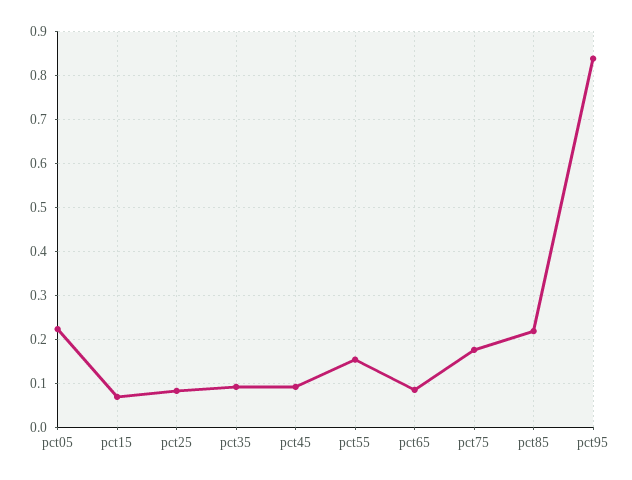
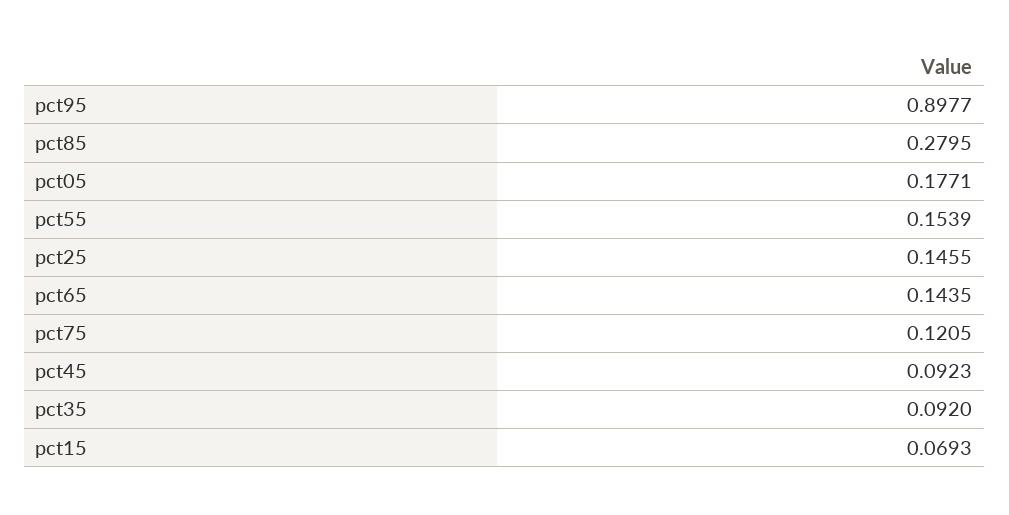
pct05: 0.22 -> 0.1771
pct25: 0.08 -> 0.1455
pct65: 0.08 -> 0.1435
pct75: 0.18 -> 0.1205
pct85: 0.22 -> 0.2795
pct95: 0.84 -> 0.8977

